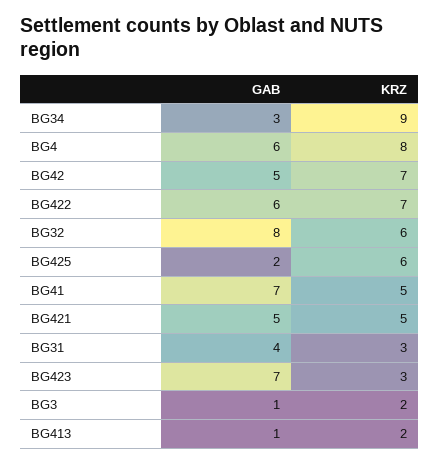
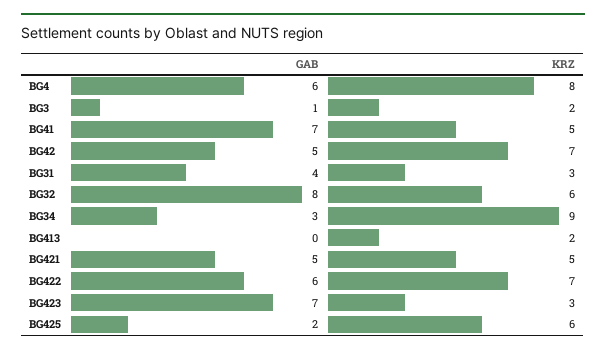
GAB, BG413: 1 -> 0

